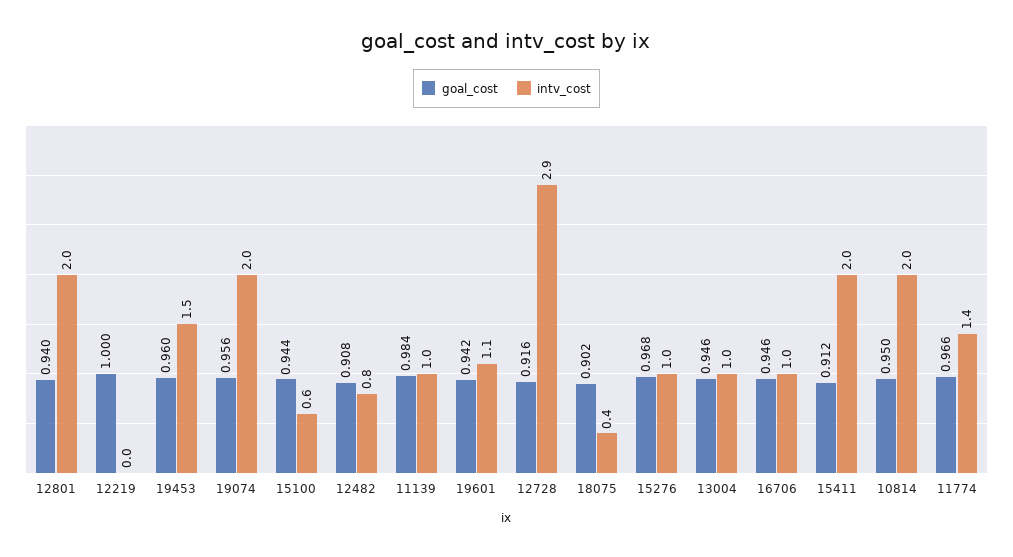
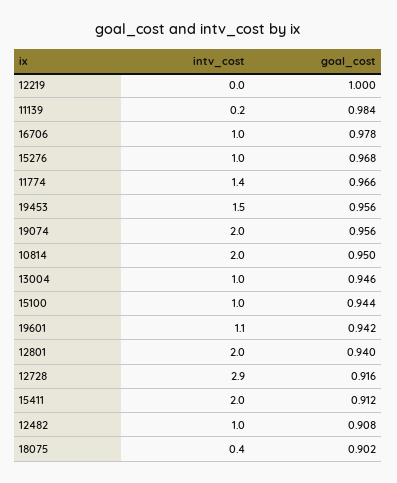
goal_cost, 19453: 0.96 -> 0.956
intv_cost, 15100: 0.6 -> 1
intv_cost, 12482: 0.8 -> 1
intv_cost, 11139: 1 -> 0.2
goal_cost, 16706: 0.946 -> 0.978

